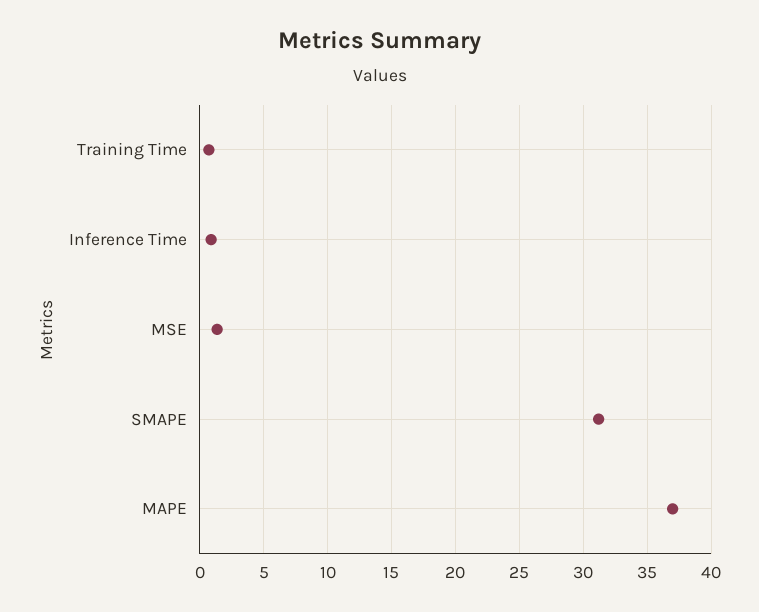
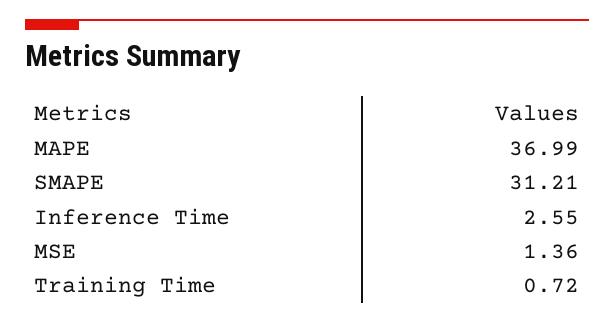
Inference Time: 1 -> 2.55

